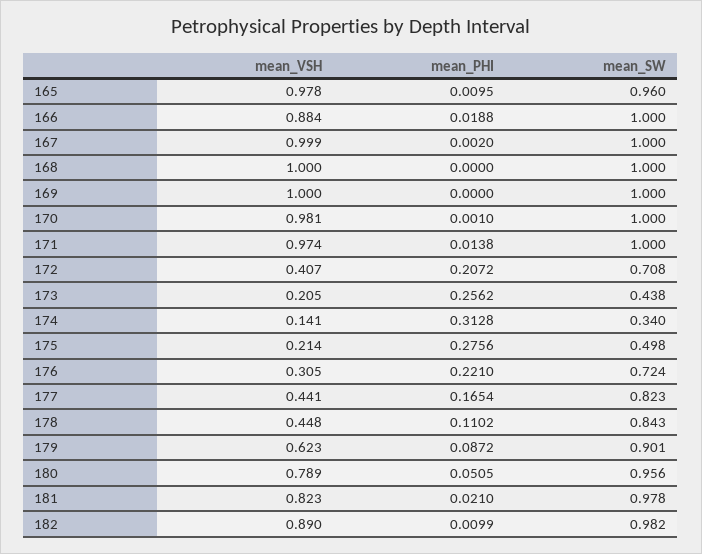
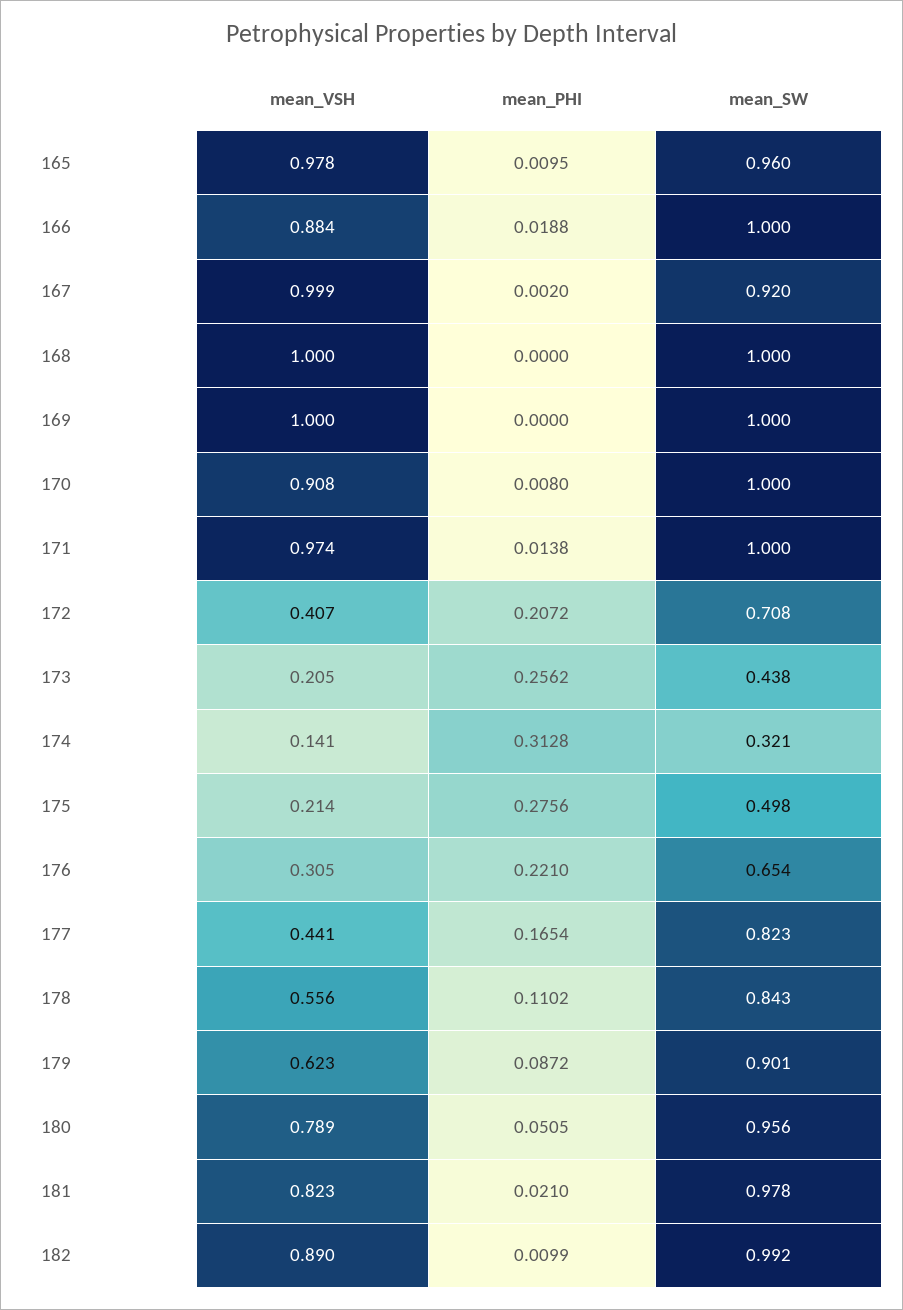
mean_SW, 167: 1 -> 0.92
mean_VSH, 170: 0.981 -> 0.908
mean_PHI, 170: 0.001 -> 0.008
mean_SW, 174: 0.34 -> 0.321
mean_SW, 176: 0.724 -> 0.654
mean_VSH, 178: 0.448 -> 0.556
mean_SW, 182: 0.982 -> 0.992

